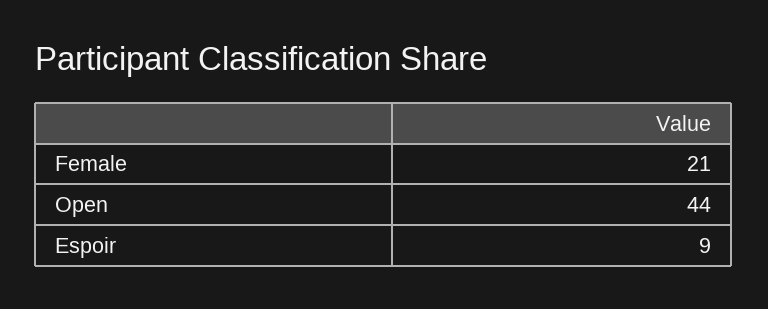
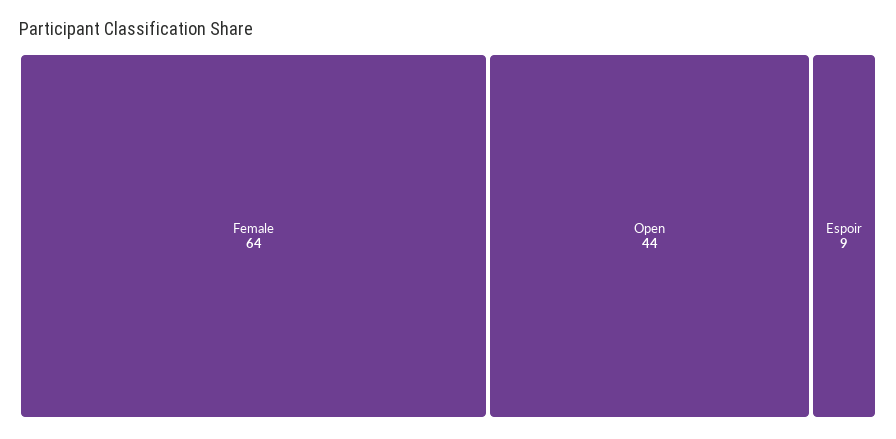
Female: 21 -> 64

